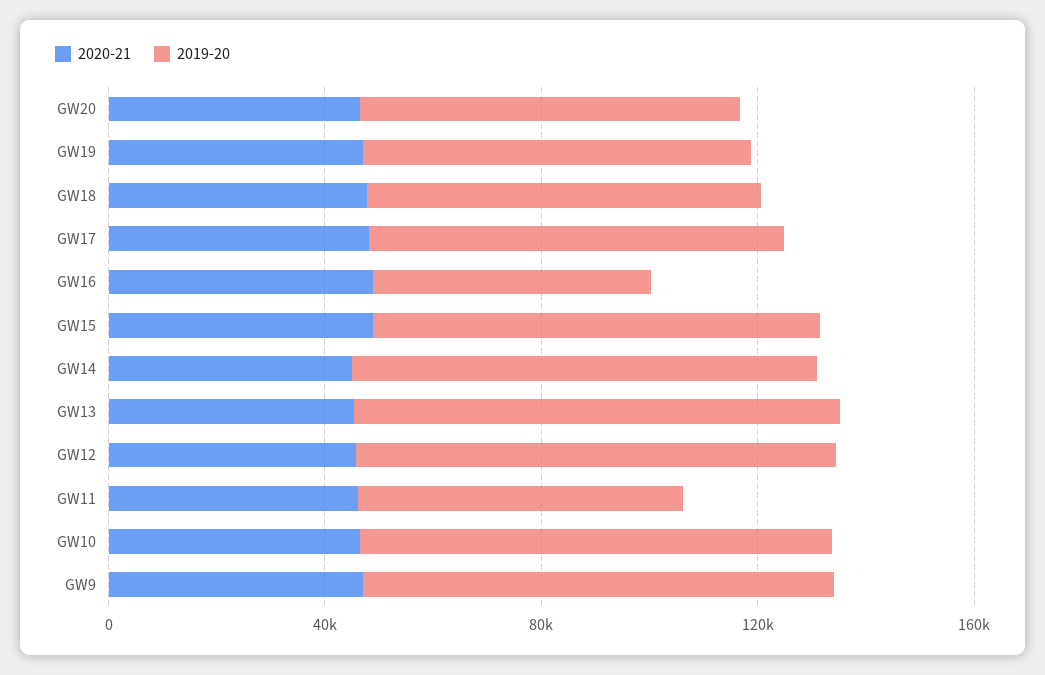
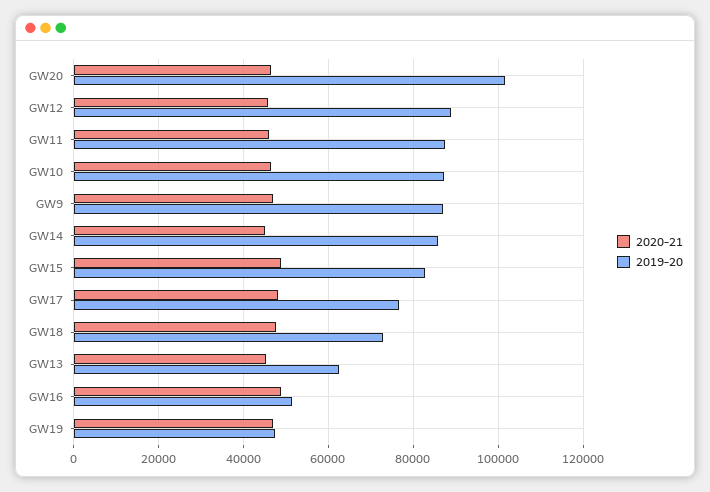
2019-20, GW20: 70000 -> 102000
2019-20, GW19: 70000 -> 48000
2019-20, GW13: 90000 -> 62000
2019-20, GW11: 60000 -> 88000

